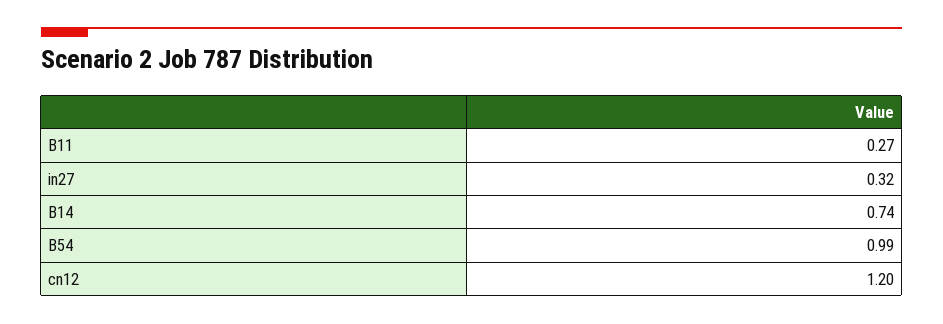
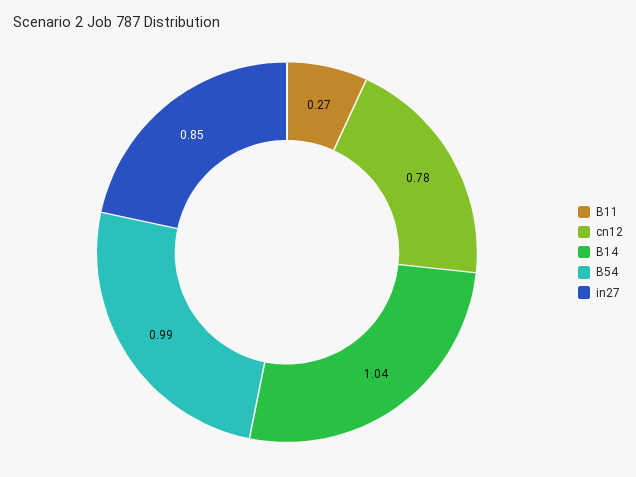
in27: 0.32 -> 0.85
B14: 0.74 -> 1.04
cn12: 1.2 -> 0.78

